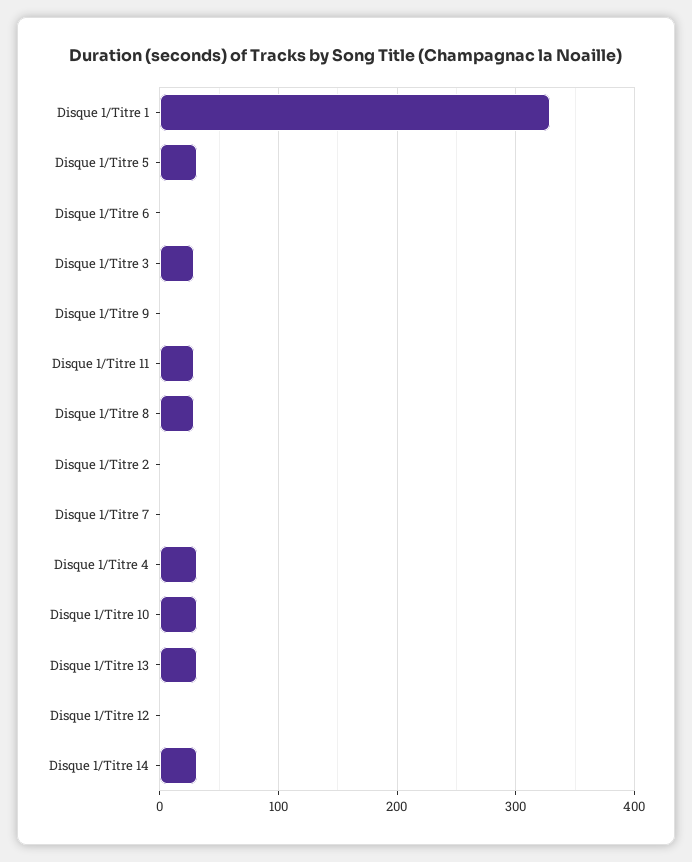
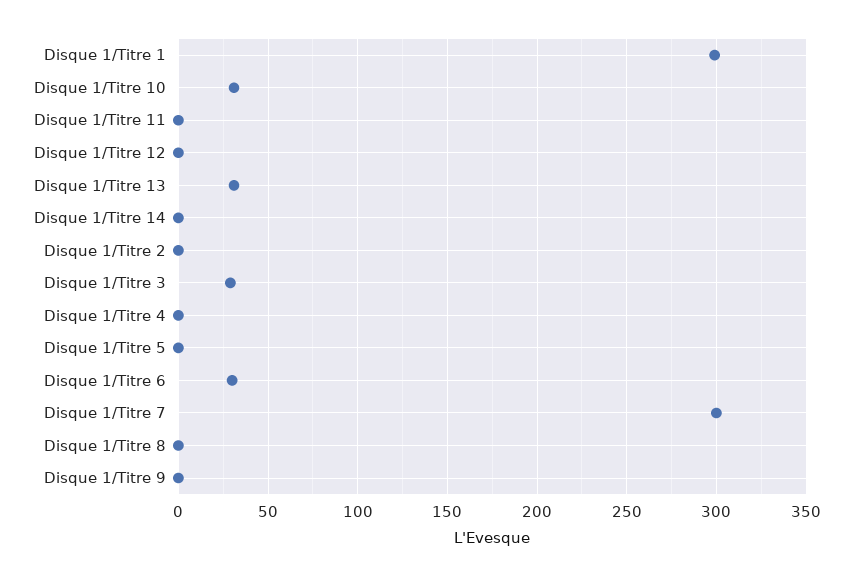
Disque 1/Titre 1: 330 -> 300
Disque 1/Titre 5: 30 -> 0
Disque 1/Titre 6: 0 -> 30
Disque 1/Titre 11: 30 -> 0
Disque 1/Titre 8: 30 -> 0
Disque 1/Titre 7: 0 -> 300
Disque 1/Titre 4: 30 -> 0
Disque 1/Titre 14: 30 -> 0

